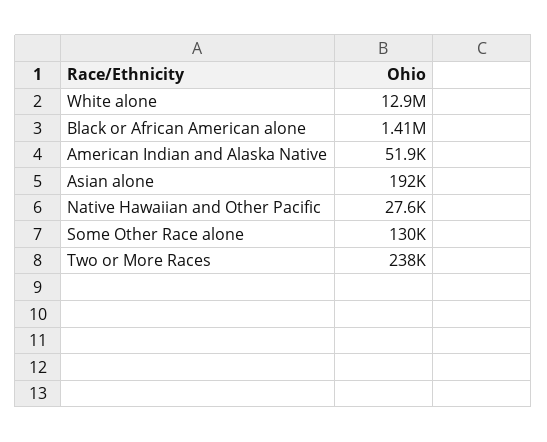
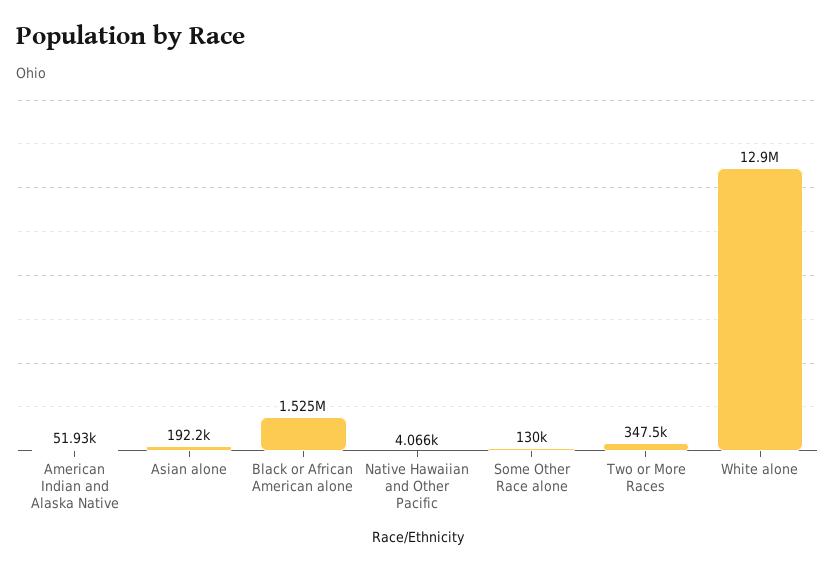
Black or African American alone: 1410000 -> 1525000
Native Hawaiian and Other Pacific: 27600 -> 4066
Two or More Races: 238000 -> 347500

